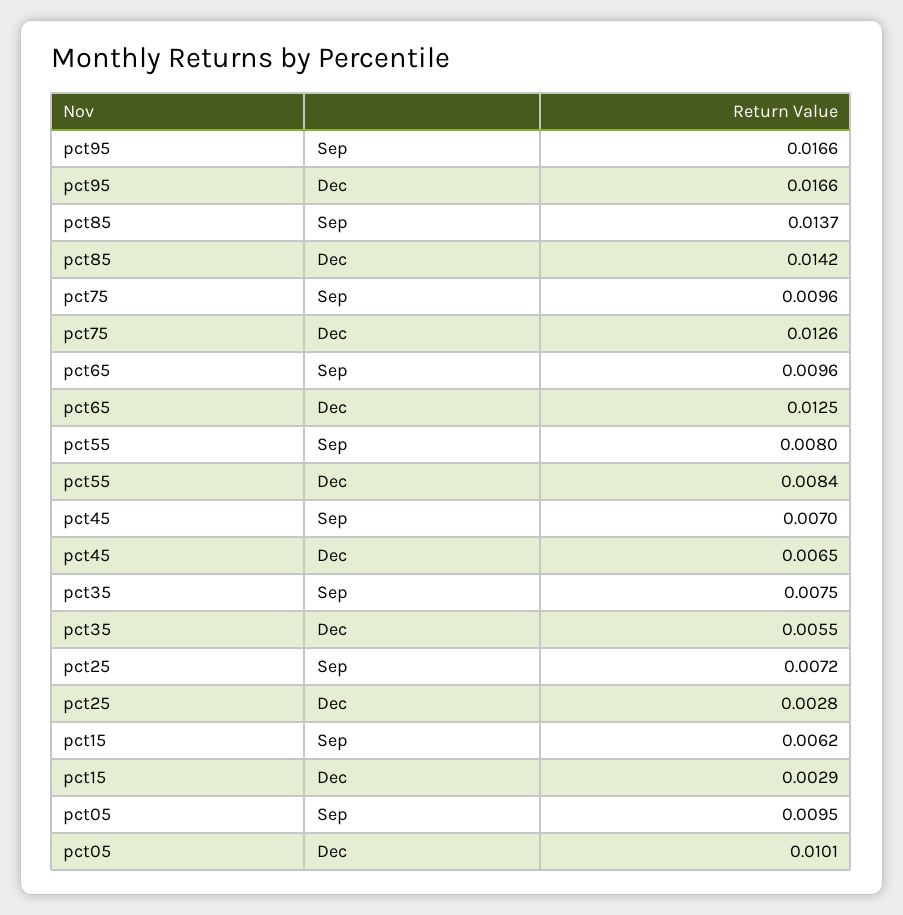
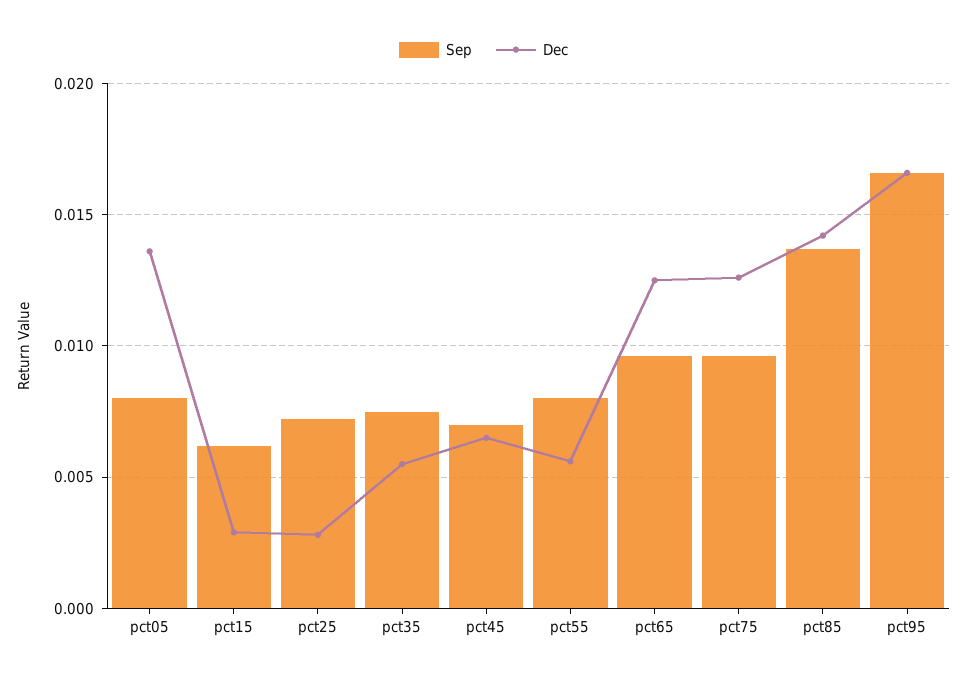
Dec, pct55: 0.0084 -> 0.0055
Sep, pct05: 0.0095 -> 0.008
Dec, pct05: 0.0101 -> 0.0135

